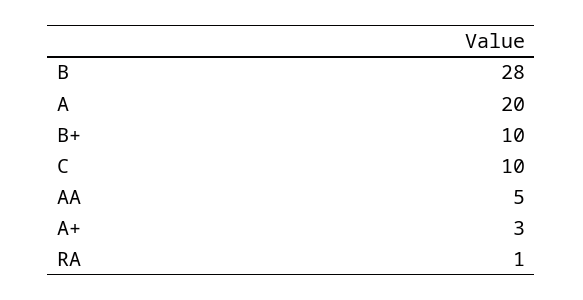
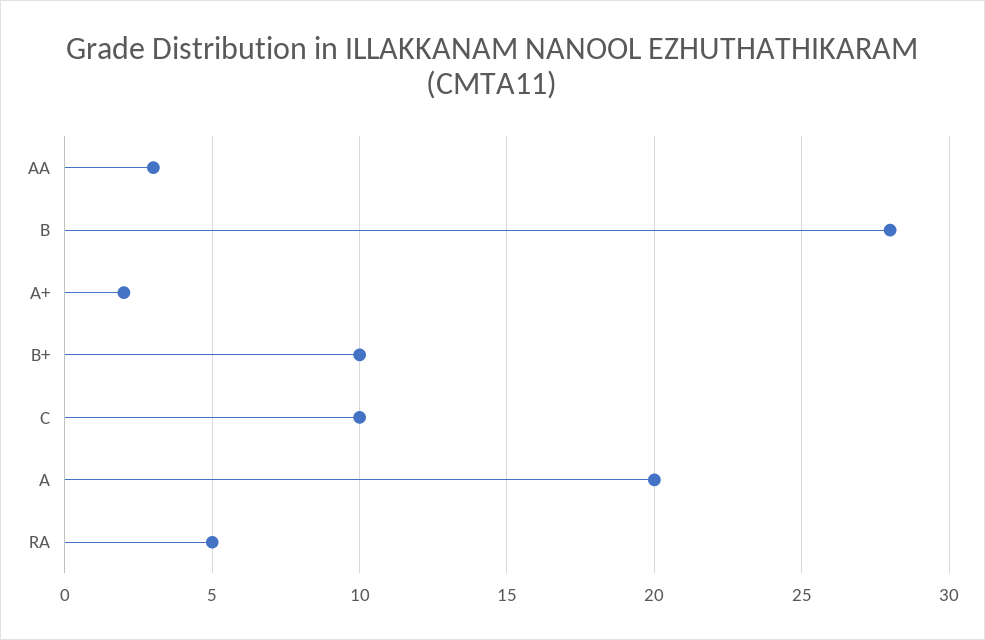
AA: 5 -> 3
A+: 3 -> 2
RA: 1 -> 5

